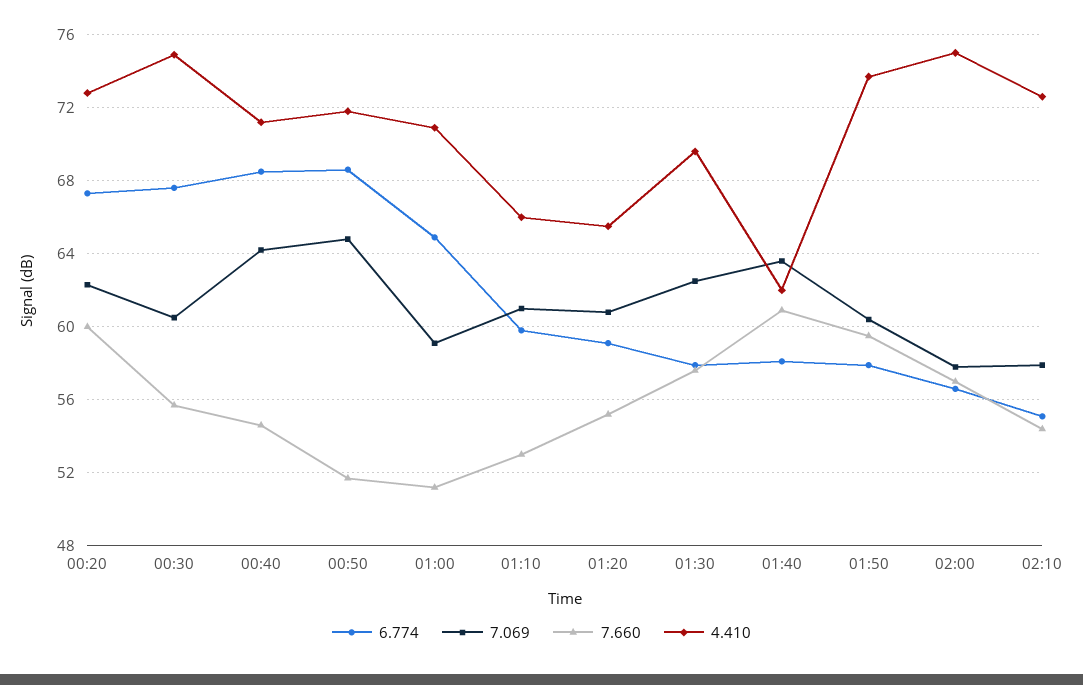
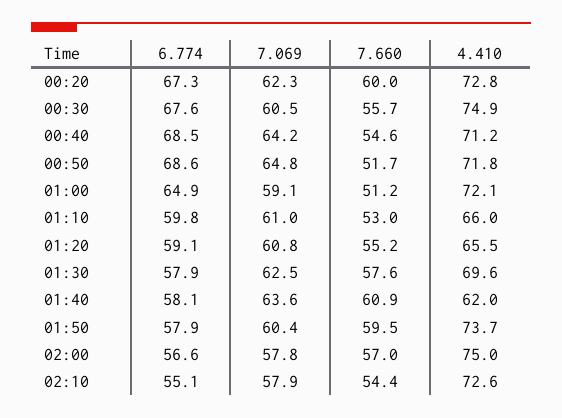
4.410, 01:00: 71 -> 72.1

